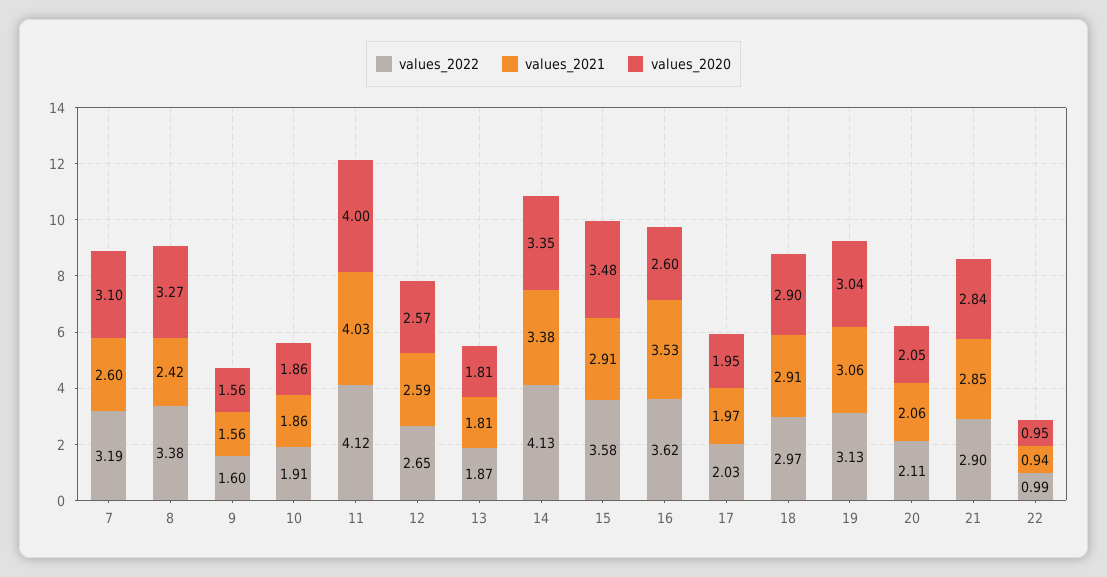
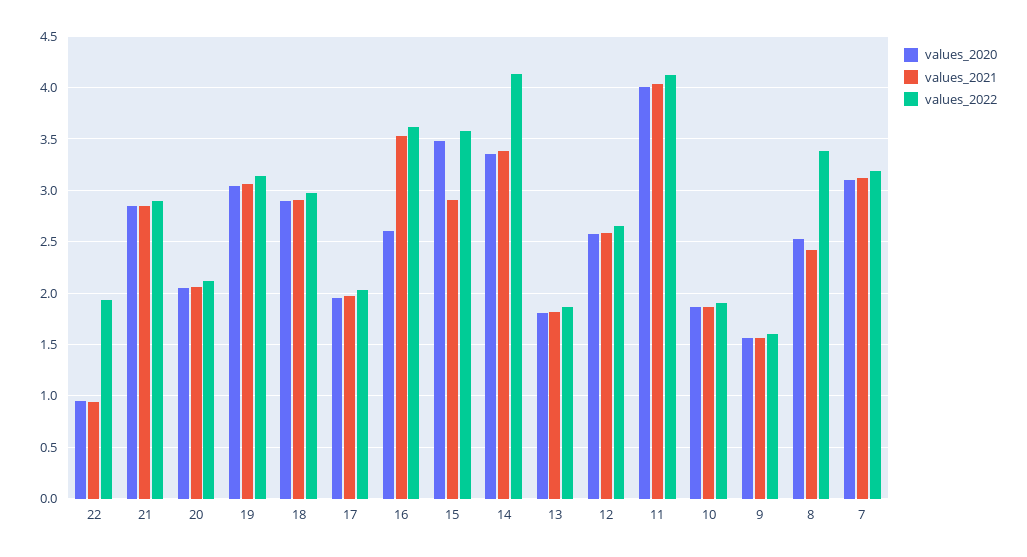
values_2021, 7: 2.6 -> 3.1
values_2020, 8: 3.27 -> 2.5
values_2022, 22: 0.99 -> 1.9

